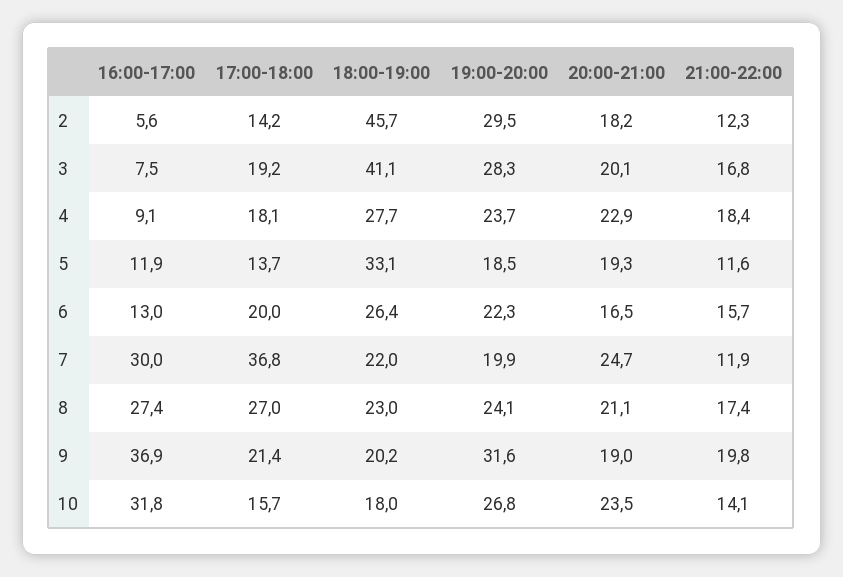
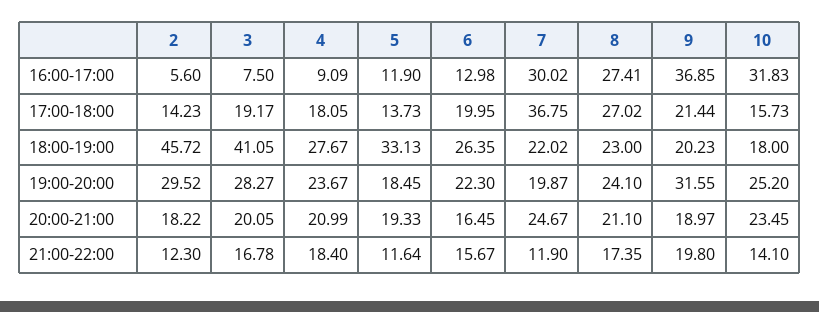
20:00-21:00, 4: 22.9 -> 20.99
19:00-20:00, 10: 26.8 -> 25.2

